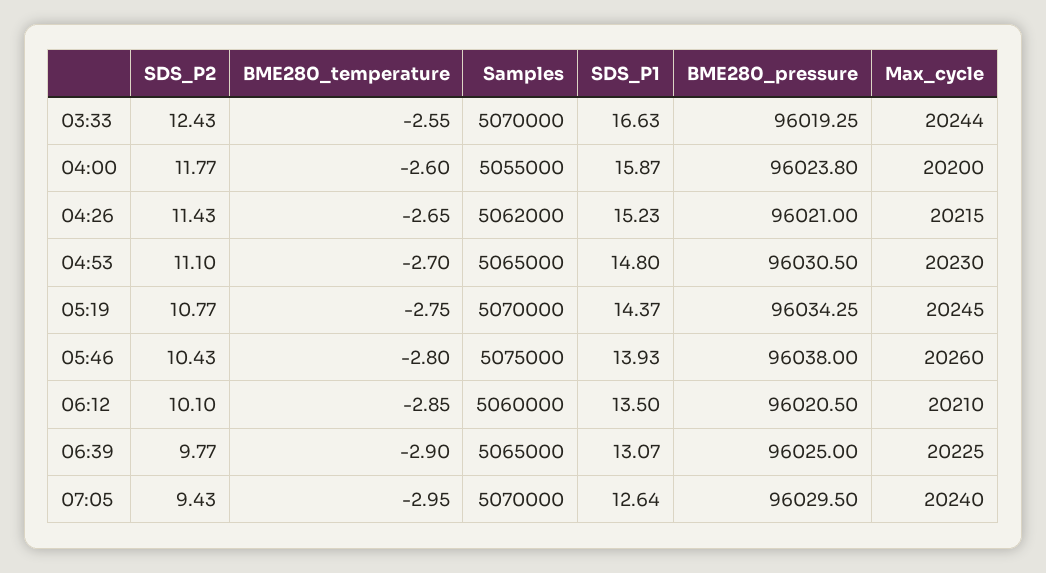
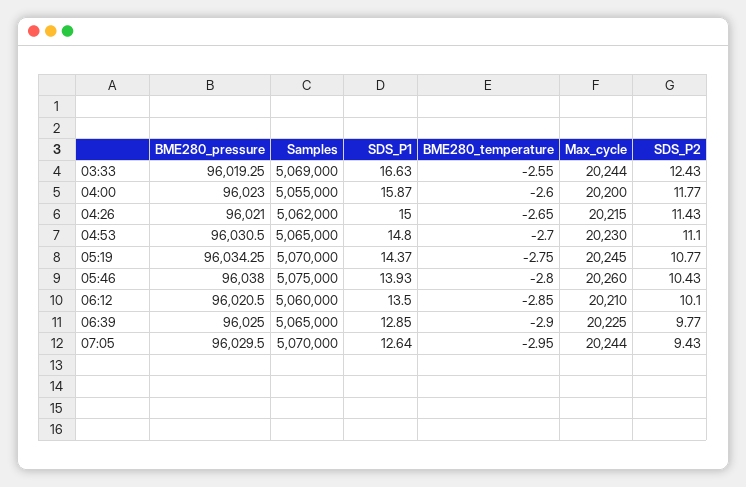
Samples, 03:33: 5070000 -> 5069000
BME280_pressure, 04:00: 96023.8 -> 96023
SDS_P1, 04:26: 15.23 -> 15
SDS_P1, 06:39: 13.07 -> 12.85
Max_cycle, 07:05: 20240 -> 20244

